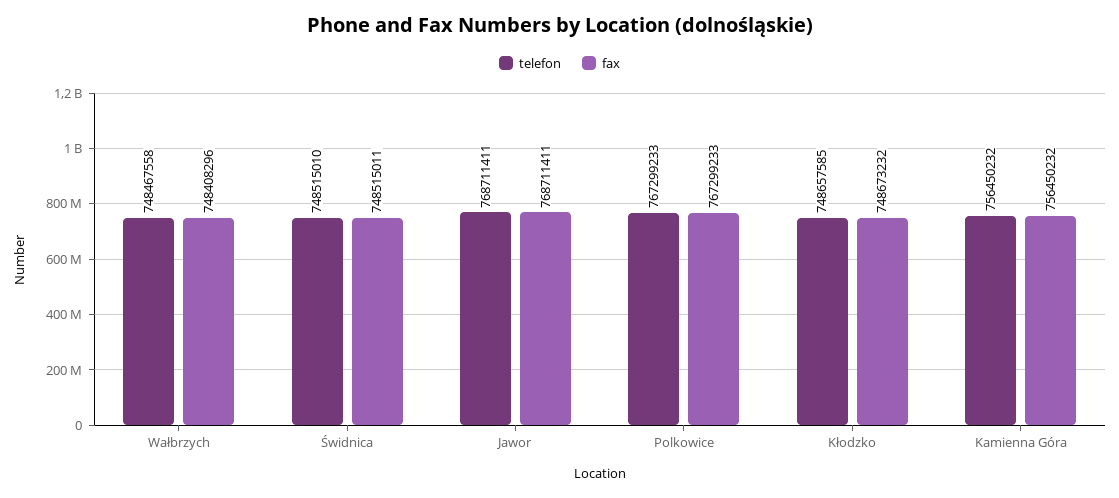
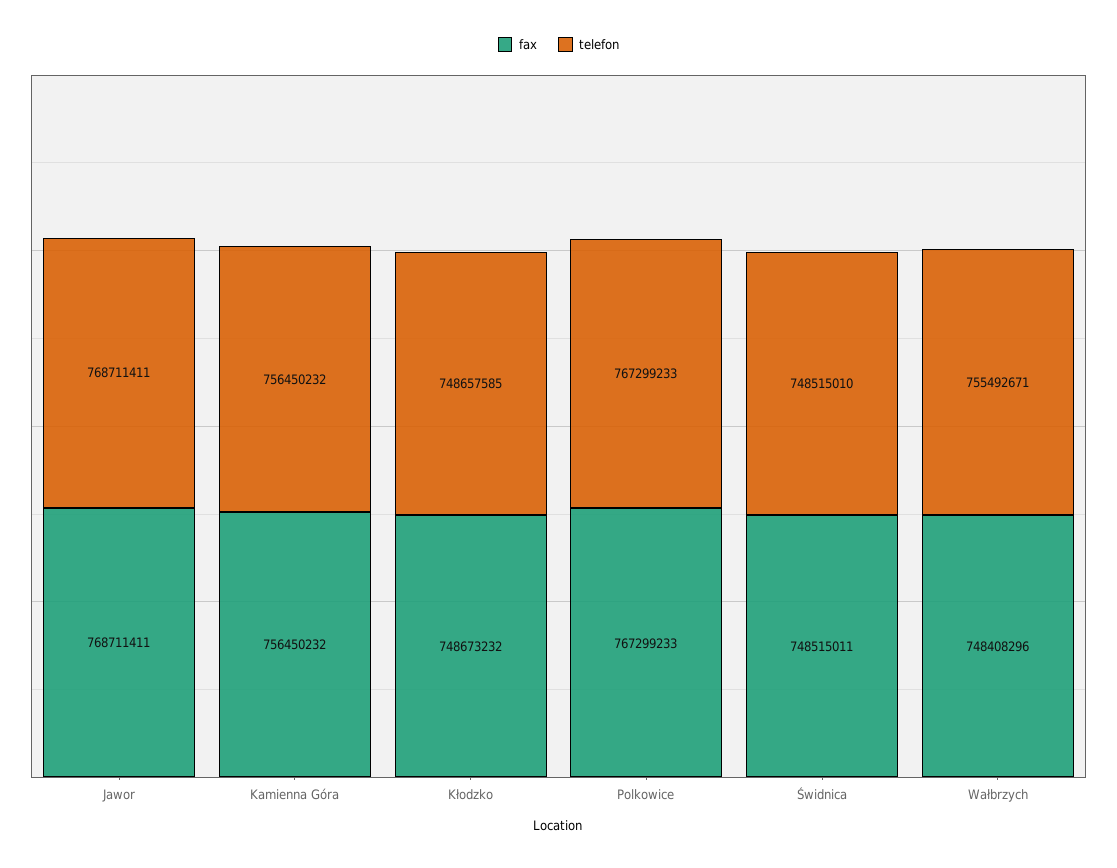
telefon, Wałbrzych: 748467558 -> 755492671

